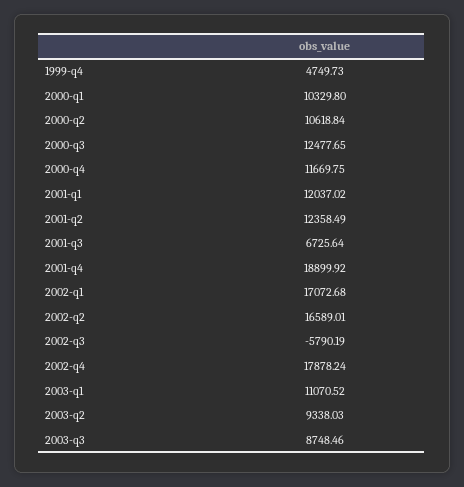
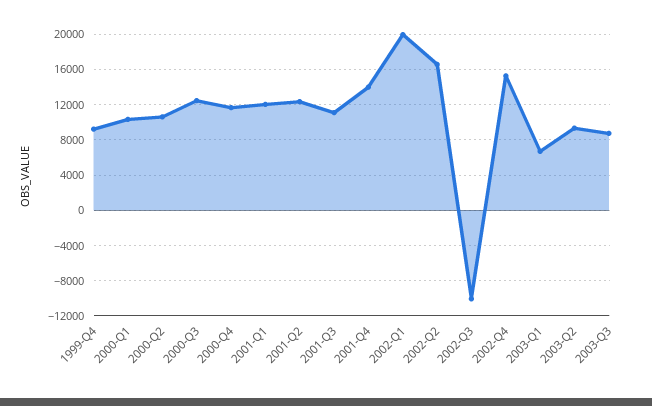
1999-q4: 4749.73 -> 9000
2001-q3: 6725.64 -> 11000
2001-q4: 18899.92 -> 14000
2002-q1: 17072.68 -> 20000
2002-q3: -5790.19 -> -10000
2002-q4: 17878.24 -> 15000
2003-q1: 11070.52 -> 7000

